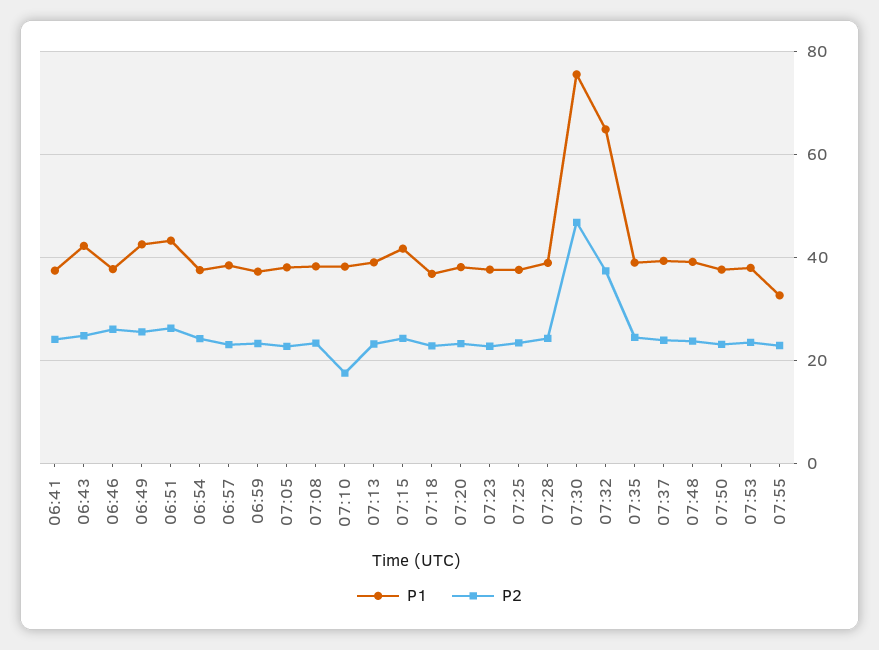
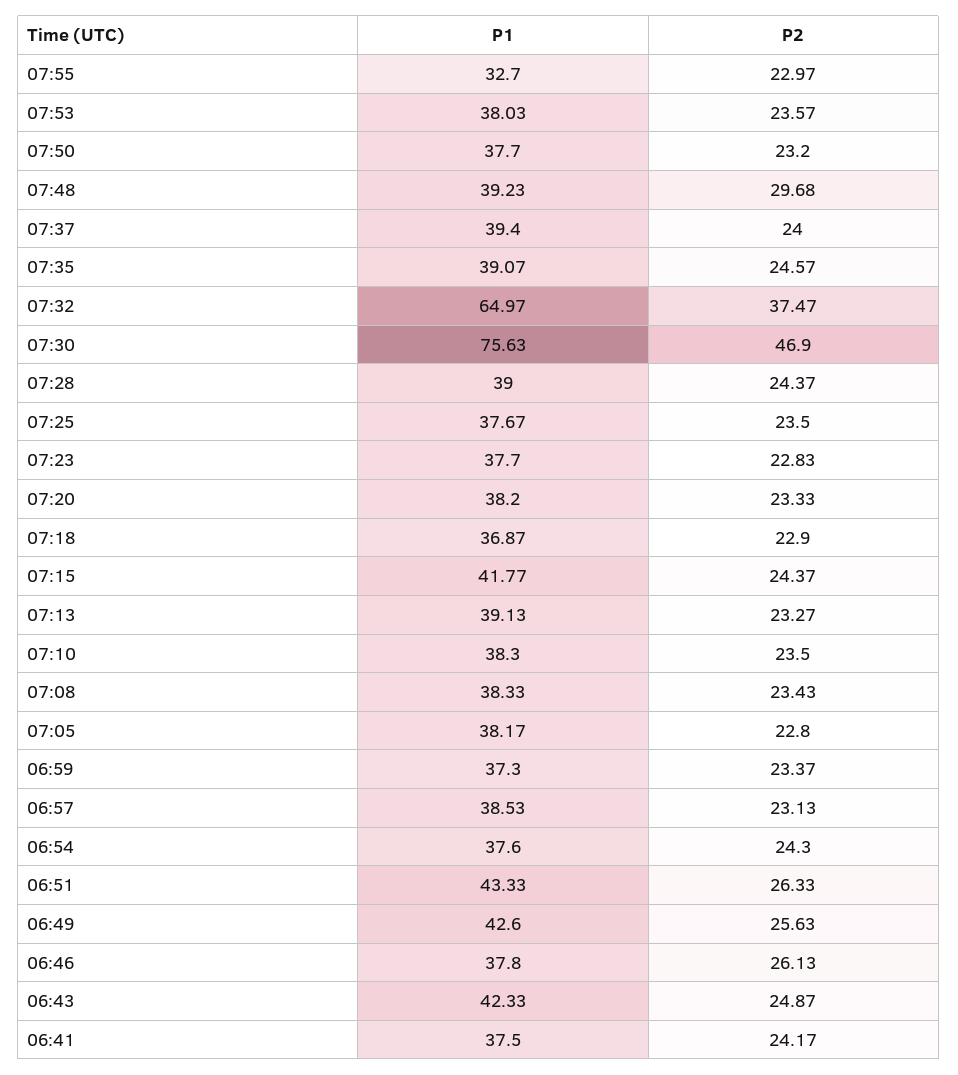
P2, 07:10: 18 -> 23.5
P2, 07:48: 24 -> 29.68

